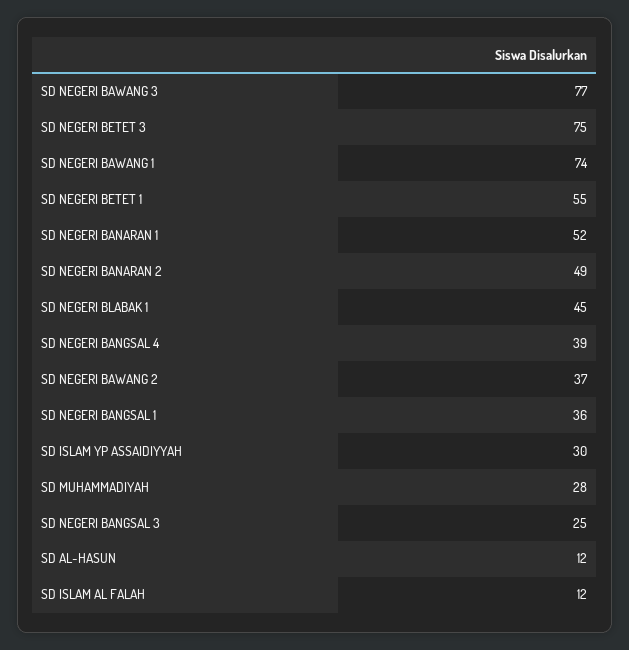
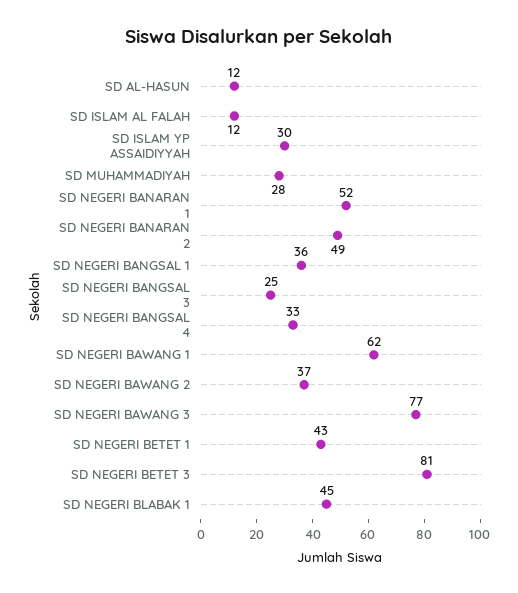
SD NEGERI BETET 3: 75 -> 81
SD NEGERI BAWANG 1: 74 -> 62
SD NEGERI BETET 1: 55 -> 43
SD NEGERI BANGSAL 4: 39 -> 33

